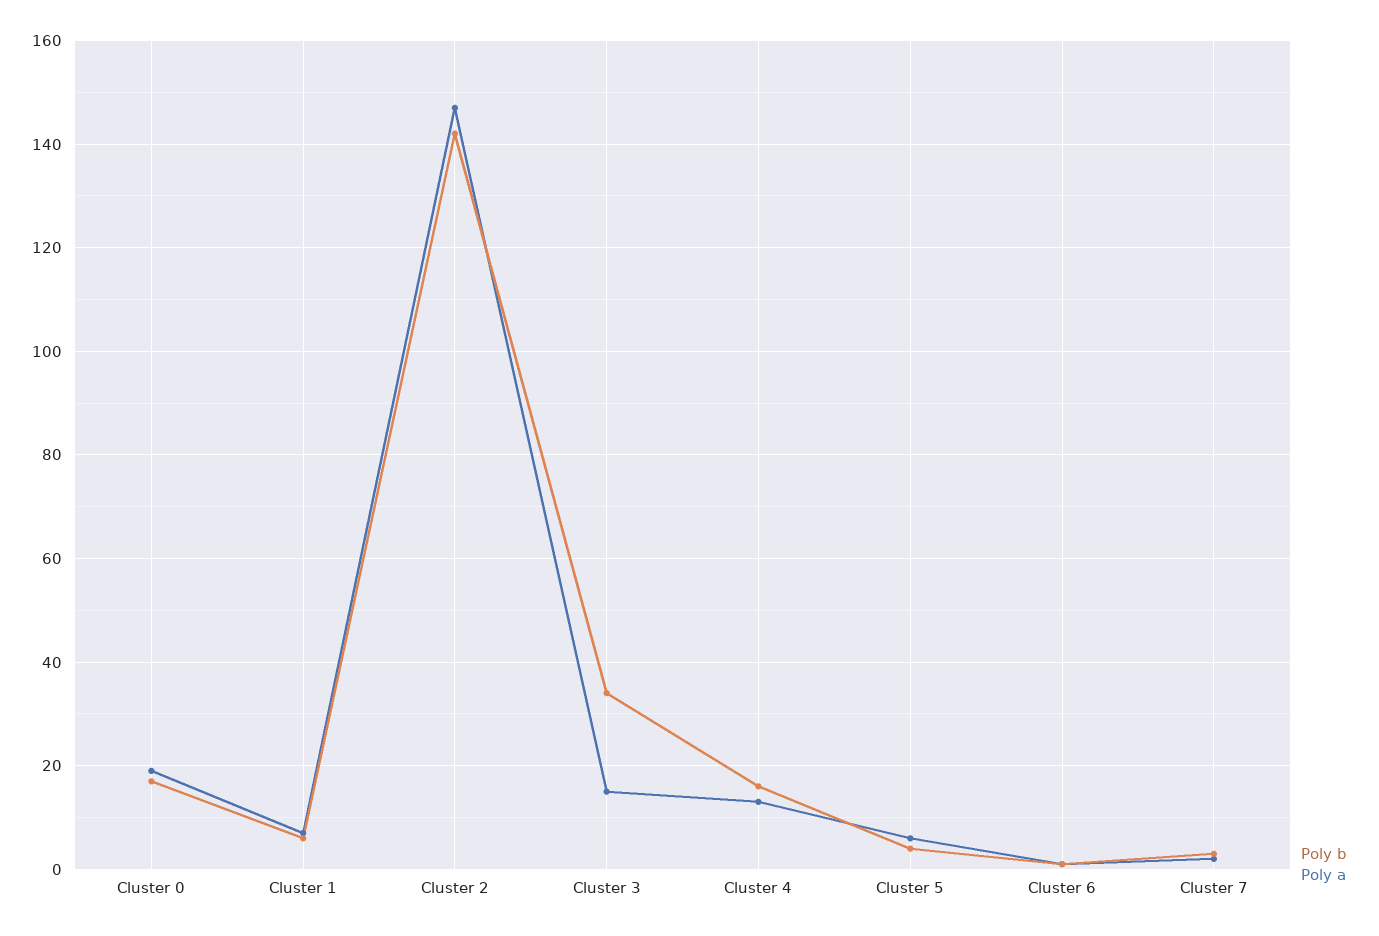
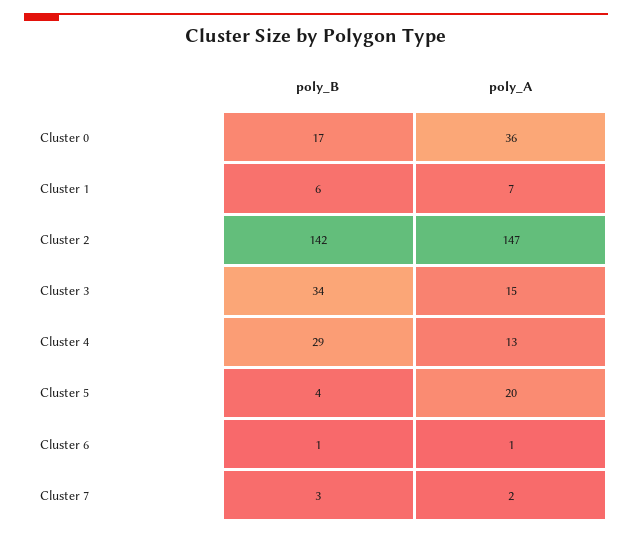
Poly a, Cluster 0: 20 -> 36
Poly b, Cluster 4: 15 -> 29
Poly a, Cluster 5: 5 -> 20

